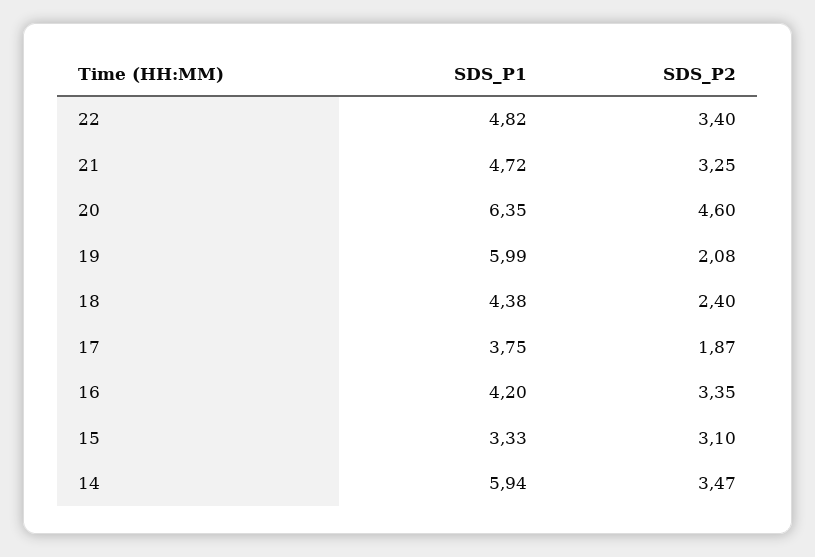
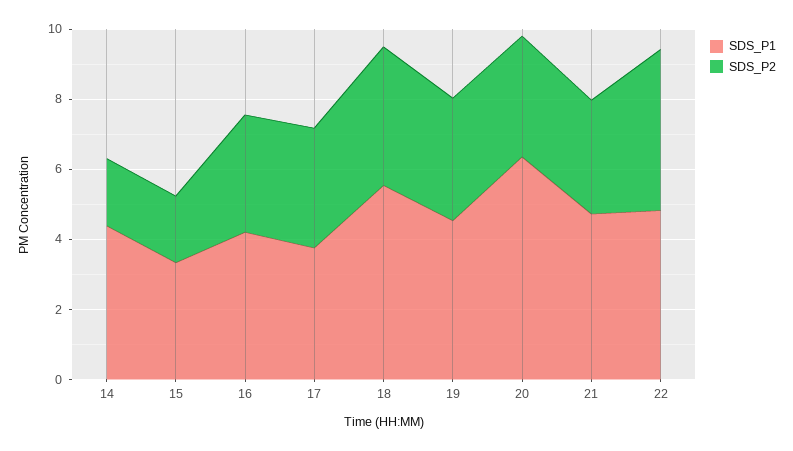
SDS_P2, 22: 3.4 -> 4.5
SDS_P2, 20: 4.6 -> 3.5
SDS_P1, 19: 5.99 -> 4.5
SDS_P2, 19: 2.08 -> 3.5
SDS_P1, 18: 4.38 -> 5.5
SDS_P2, 18: 2.4 -> 4
SDS_P2, 17: 1.87 -> 3.5
SDS_P2, 15: 3.1 -> 2
SDS_P1, 14: 5.94 -> 4.5
SDS_P2, 14: 3.47 -> 2

